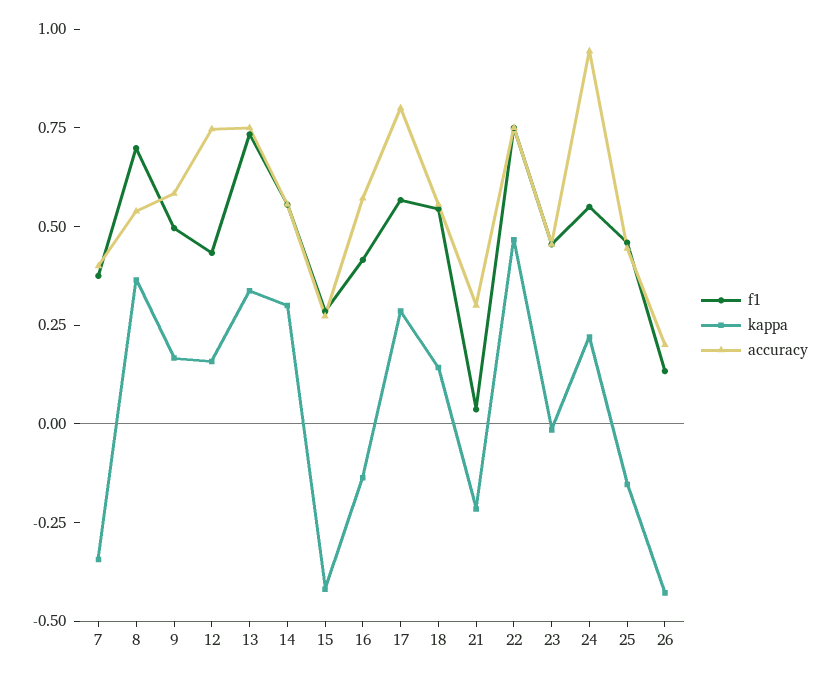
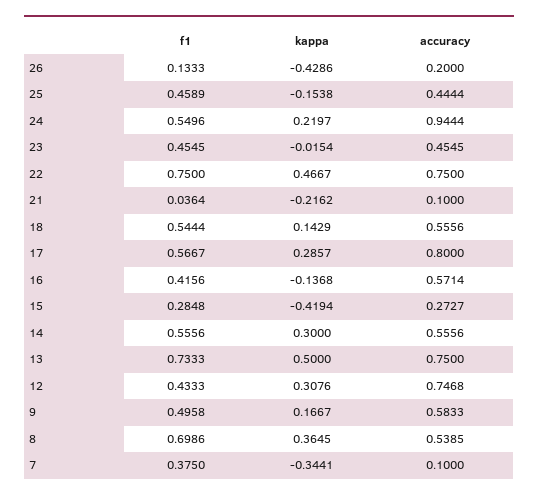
accuracy, 7: 0.4 -> 0.1
kappa, 12: 0.15 -> 0.3076
kappa, 13: 0.35 -> 0.5
accuracy, 21: 0.3 -> 0.1

